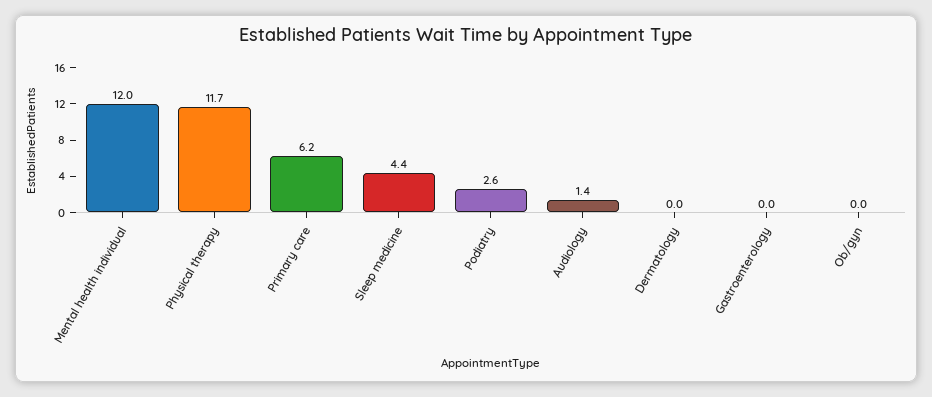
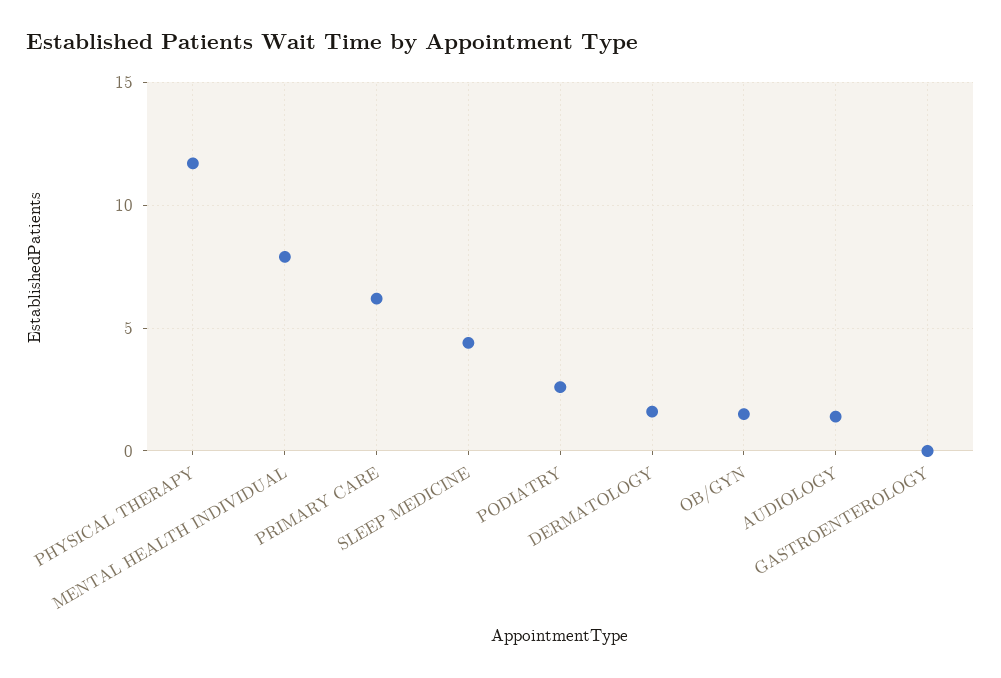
Mental health individual: 12 -> 8
Dermatology: 0 -> 1.5
Ob/gyn: 0 -> 1.5

